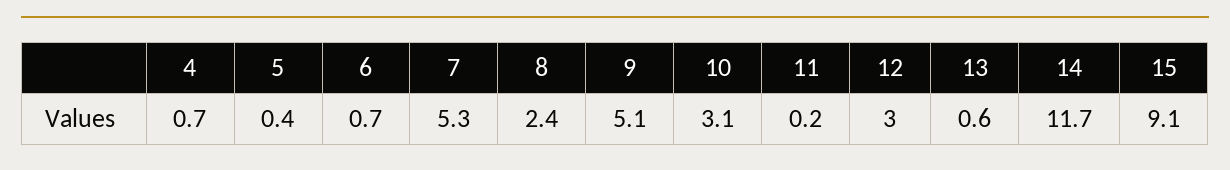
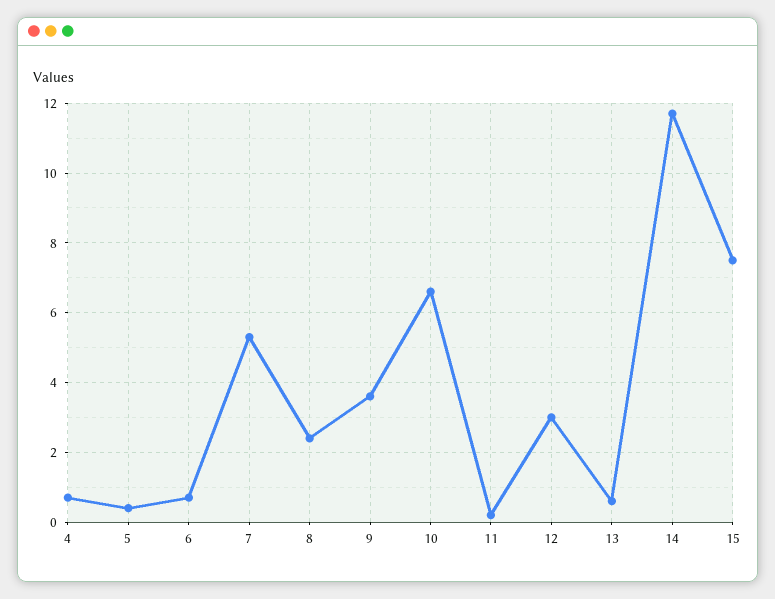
9: 5.1 -> 3.5
10: 3.1 -> 6.5
15: 9.1 -> 7.5

